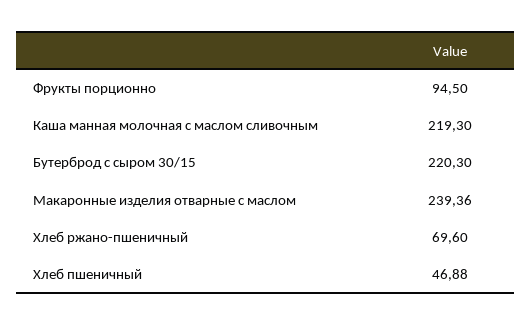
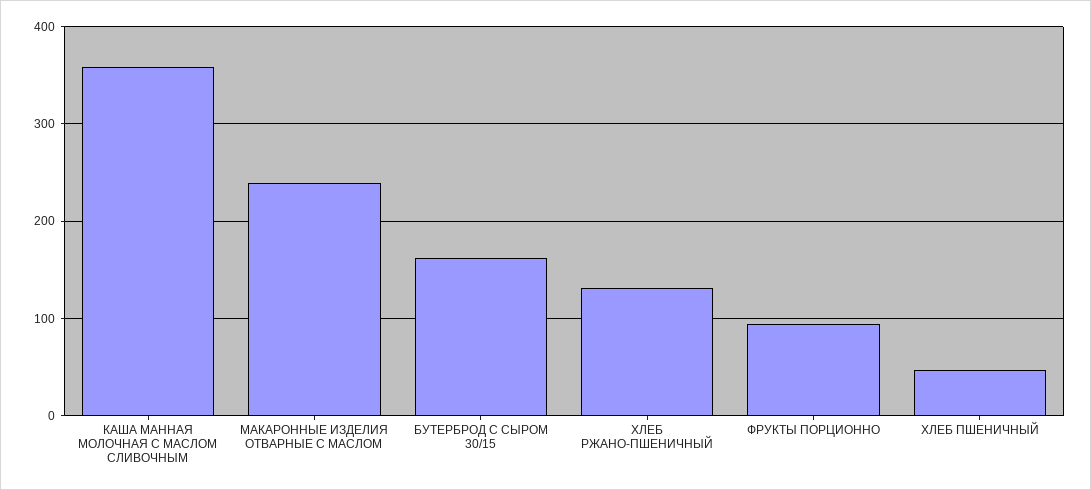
Каша манная молочная с маслом сливочным: 219.3 -> 360
Бутерброд с сыром 30/15: 220.3 -> 160
Хлеб ржано-пшеничный: 69.6 -> 130

